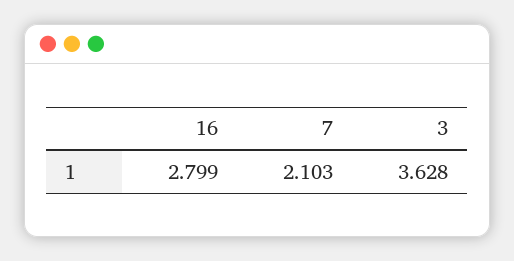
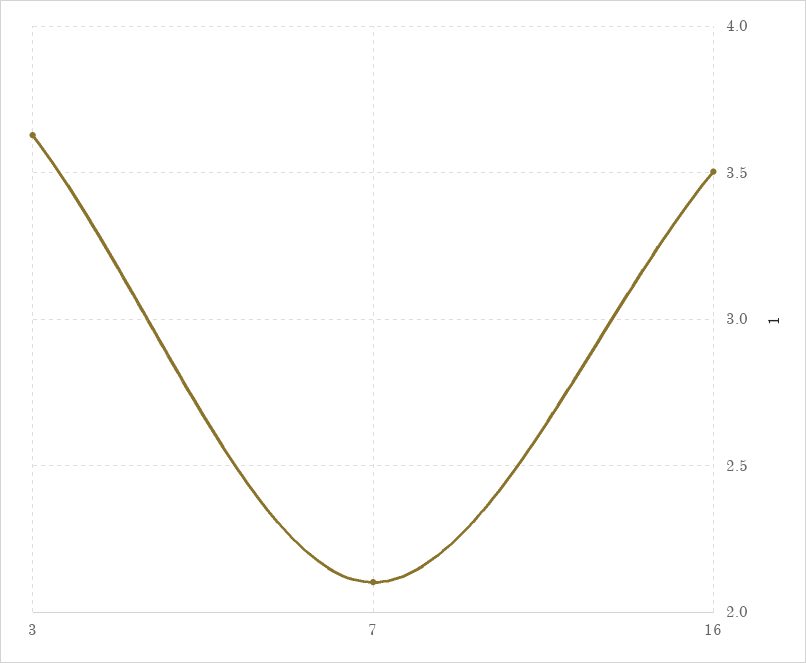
16: 2.799 -> 3.5

